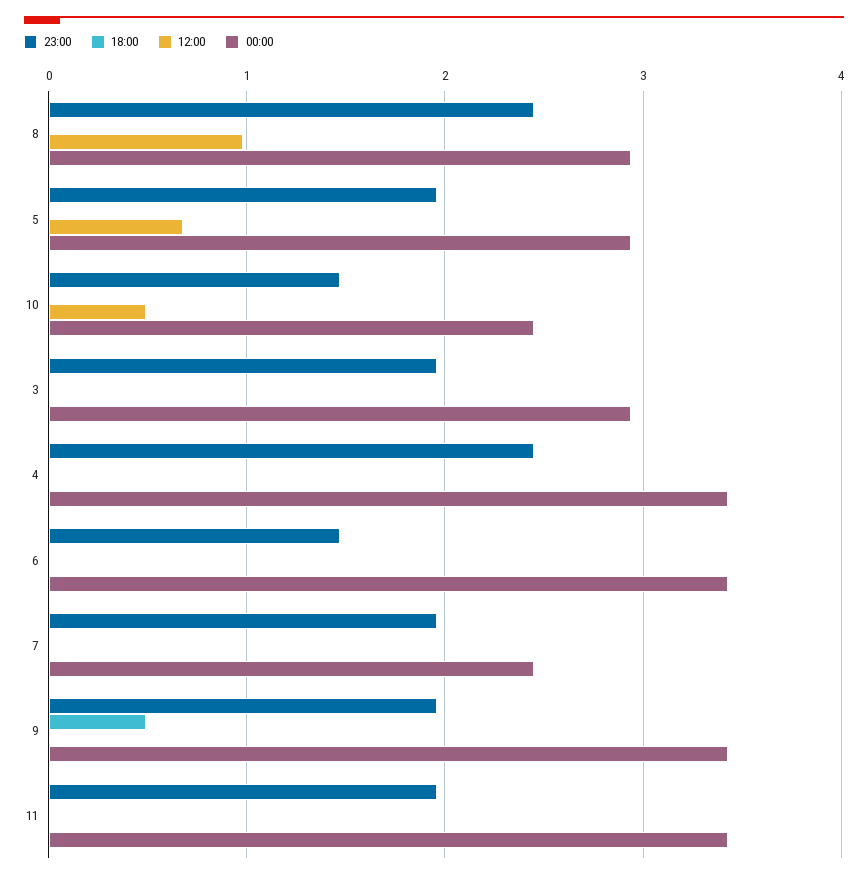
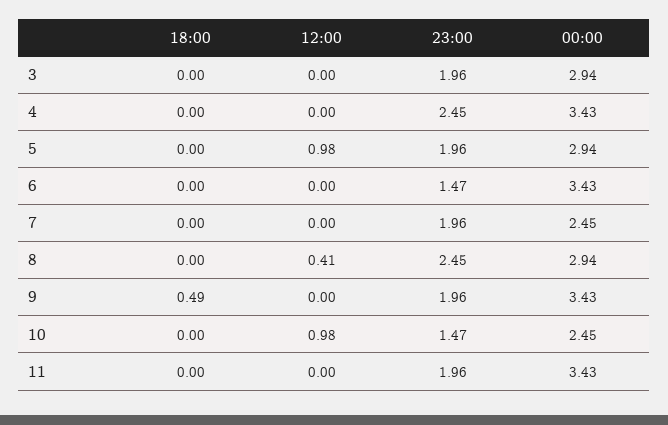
12:00, 8: 1 -> 0.41
12:00, 5: 0.7 -> 0.98
12:00, 10: 0.5 -> 0.98

